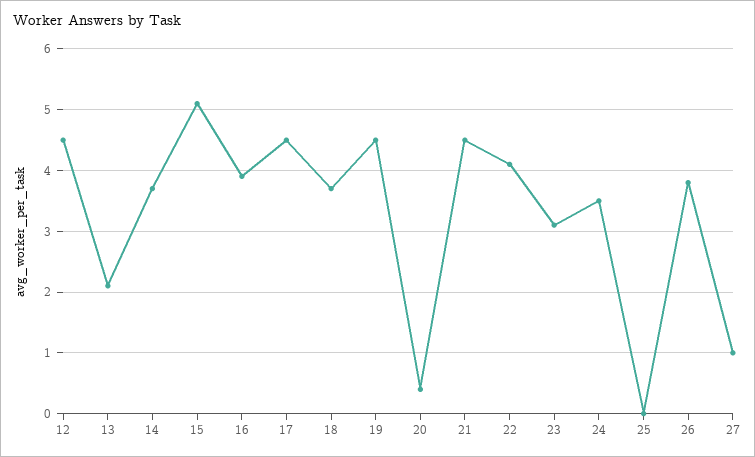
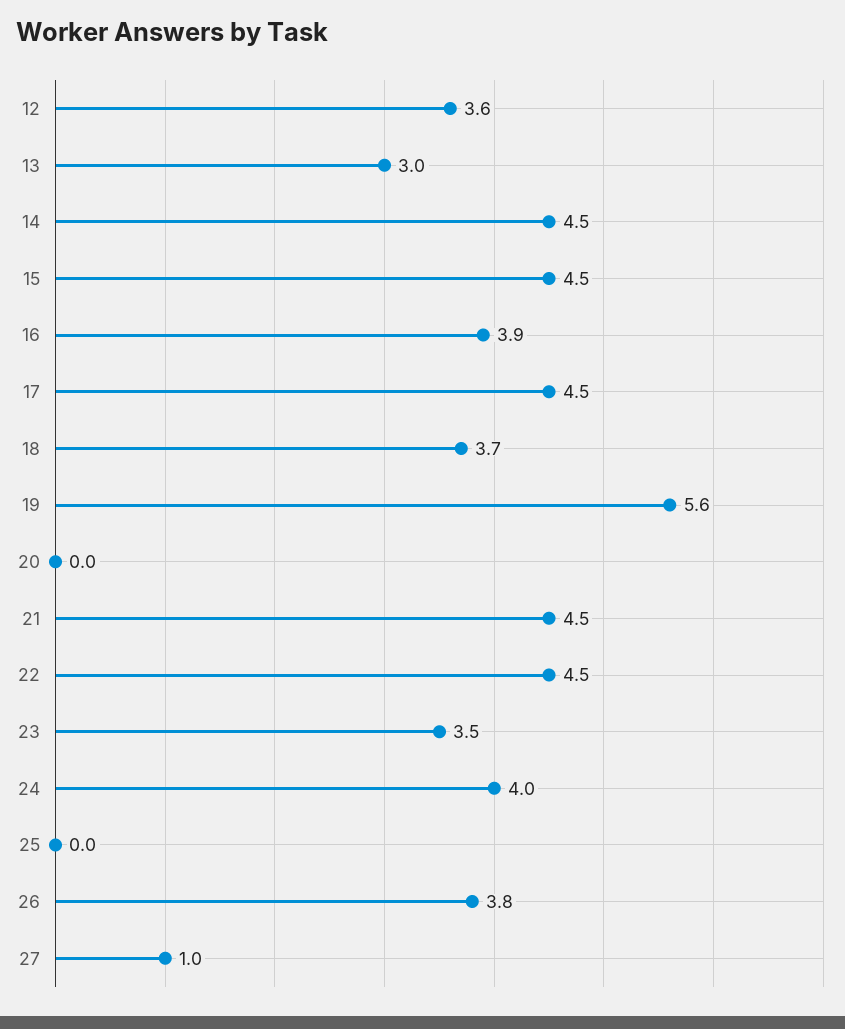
12: 4.5 -> 3.6
13: 2.1 -> 3
14: 3.7 -> 4.5
15: 5.1 -> 4.5
19: 4.5 -> 5.6
20: 0.4 -> 0
22: 4.1 -> 4.5
23: 3.1 -> 3.5
24: 3.5 -> 4

